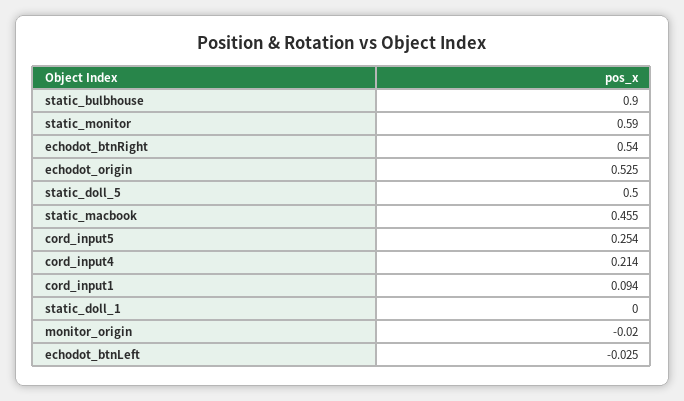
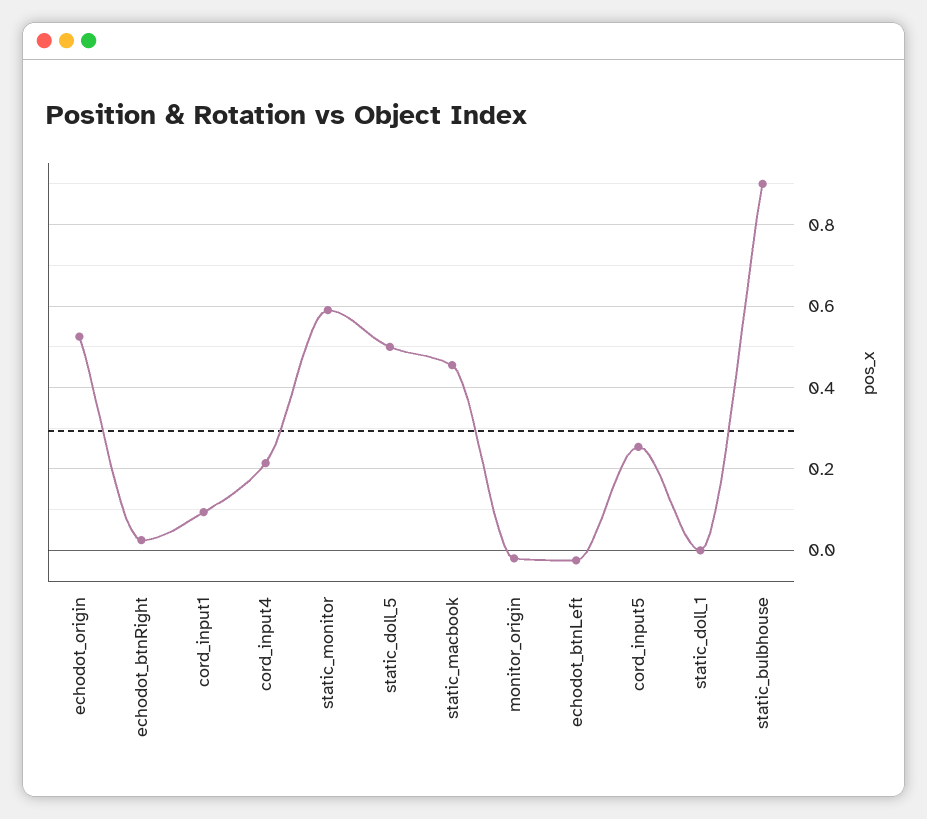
echodot_btnRight: 0.54 -> 0.02

